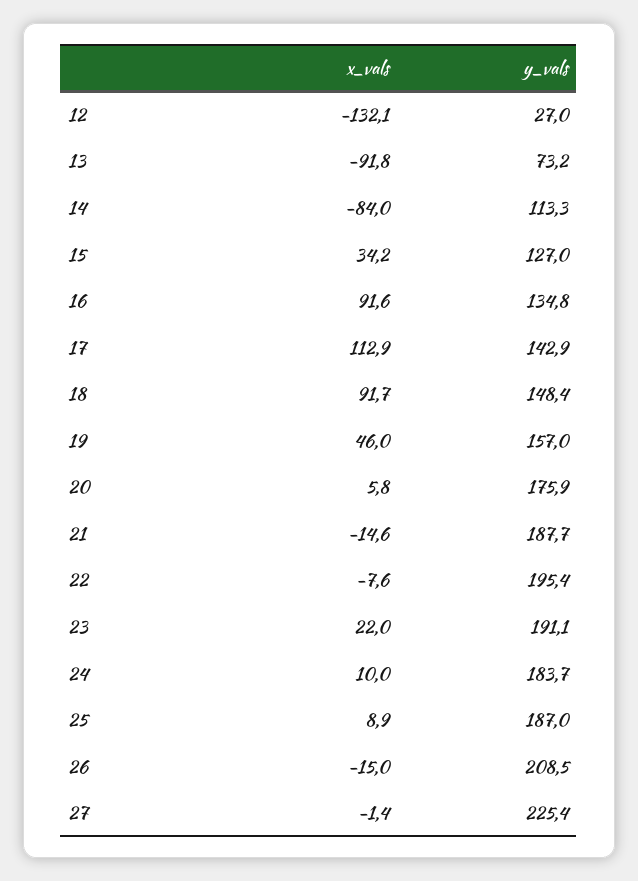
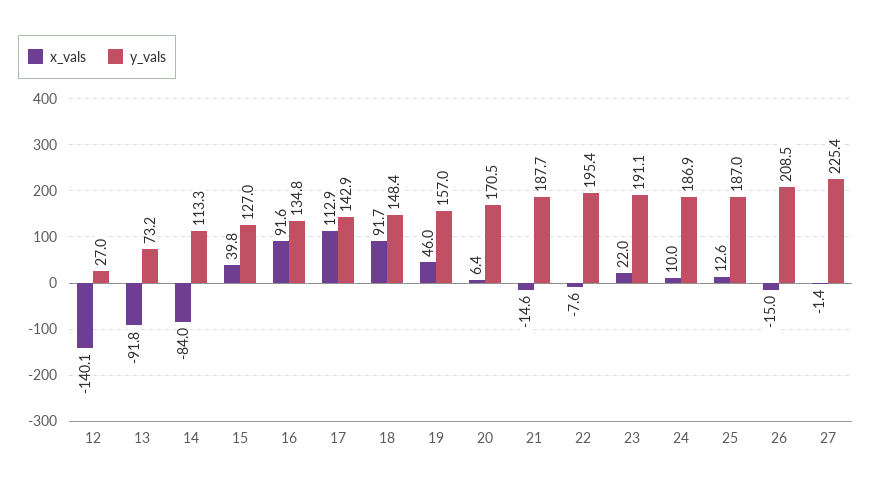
x_vals, 12: -132.1 -> -140.1
x_vals, 15: 34.2 -> 39.8
x_vals, 20: 5.8 -> 6.4
y_vals, 20: 175.9 -> 170.5
y_vals, 24: 183.7 -> 186.9
x_vals, 25: 8.9 -> 12.6

